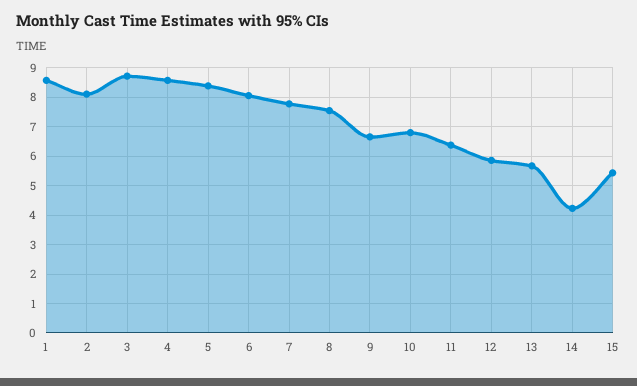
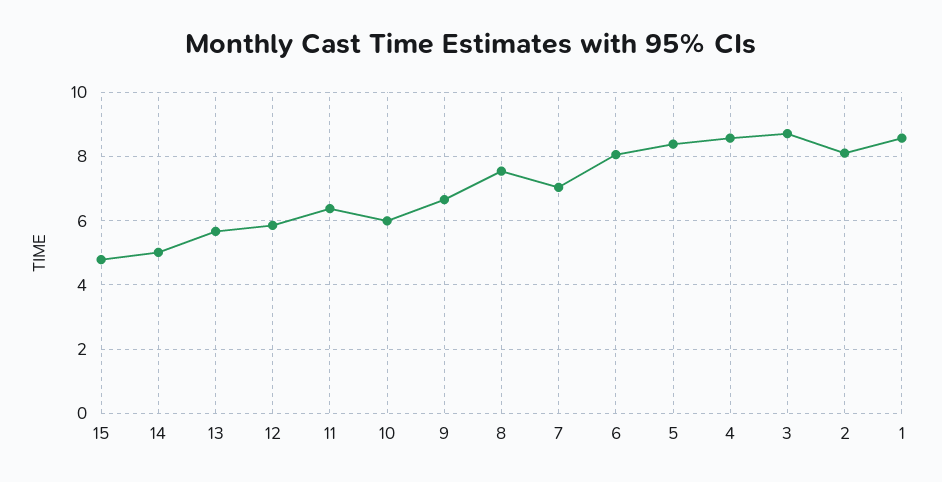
7: 7.75 -> 7
10: 6.75 -> 6
14: 4.25 -> 5
15: 5.5 -> 4.8

